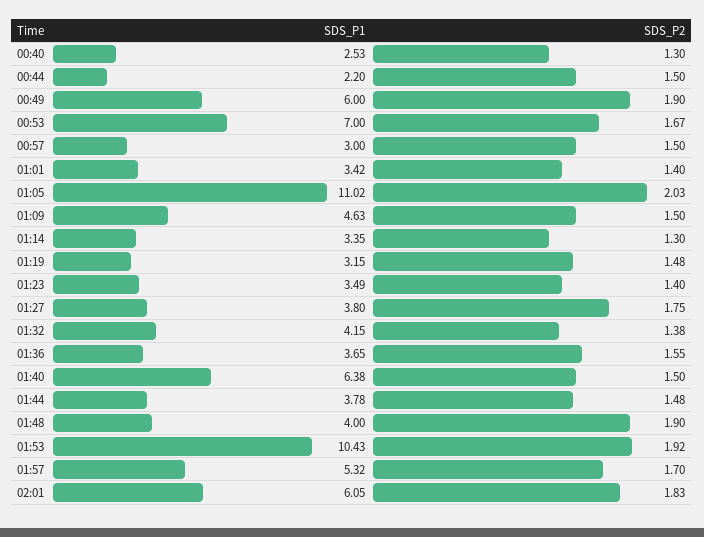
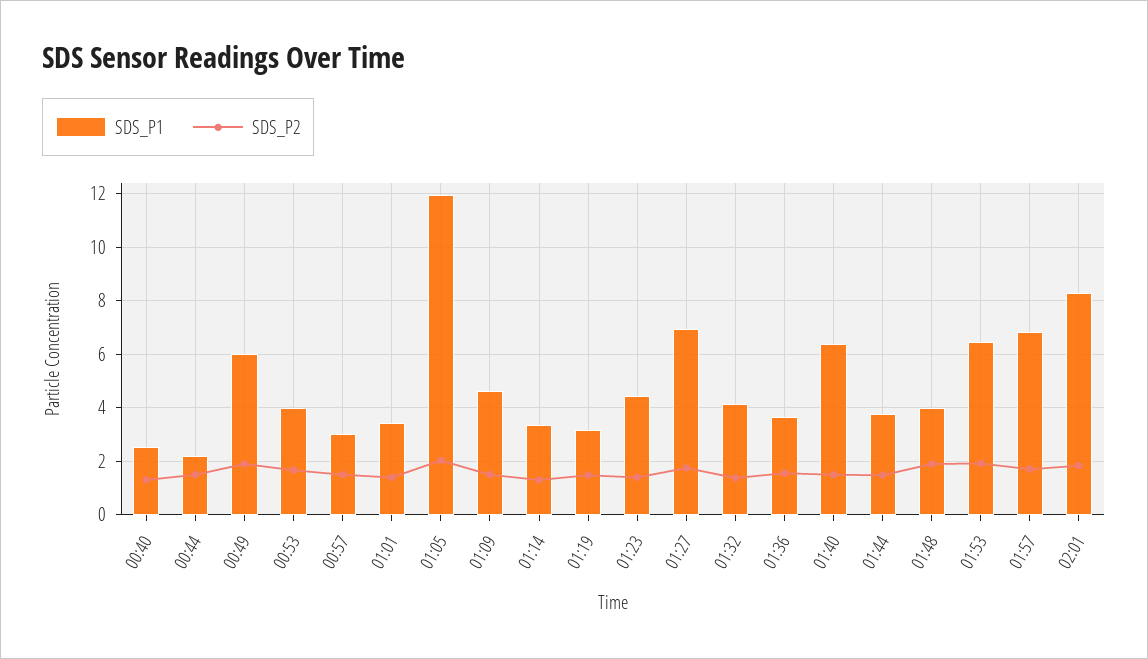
SDS_P1, 00:53: 7 -> 4
SDS_P1, 01:05: 11.02 -> 12
SDS_P1, 01:23: 3.49 -> 4.5
SDS_P1, 01:27: 3.8 -> 7
SDS_P1, 01:53: 10.43 -> 6.5
SDS_P1, 01:57: 5.32 -> 6.75
SDS_P1, 02:01: 6.05 -> 8.25

